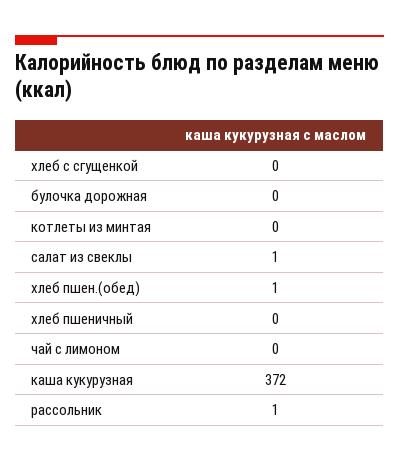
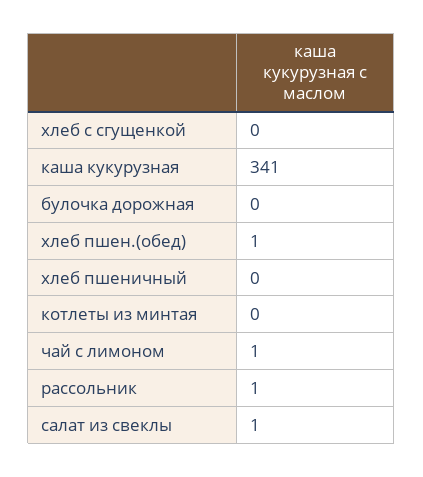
чай с лимоном: 0 -> 1
каша кукурузная: 372 -> 341

